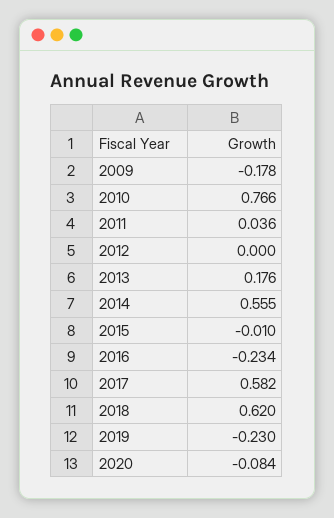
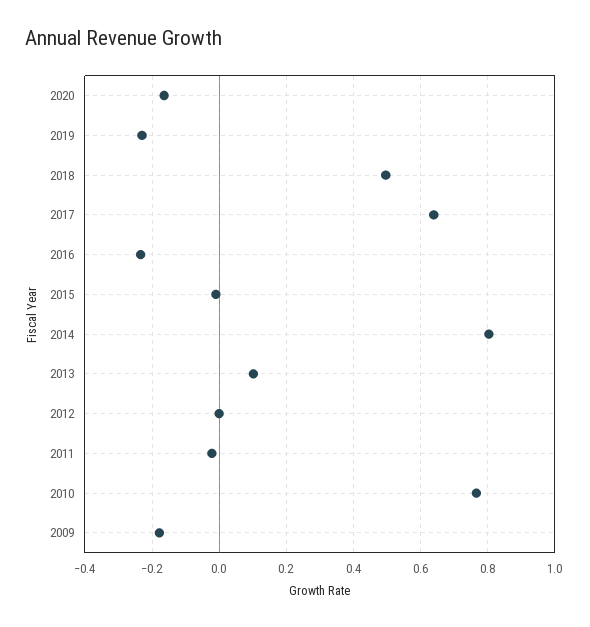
2011: 0.036 -> -0.02
2013: 0.176 -> 0.1
2014: 0.555 -> 0.8
2017: 0.582 -> 0.64
2018: 0.62 -> 0.5
2020: -0.084 -> -0.16

